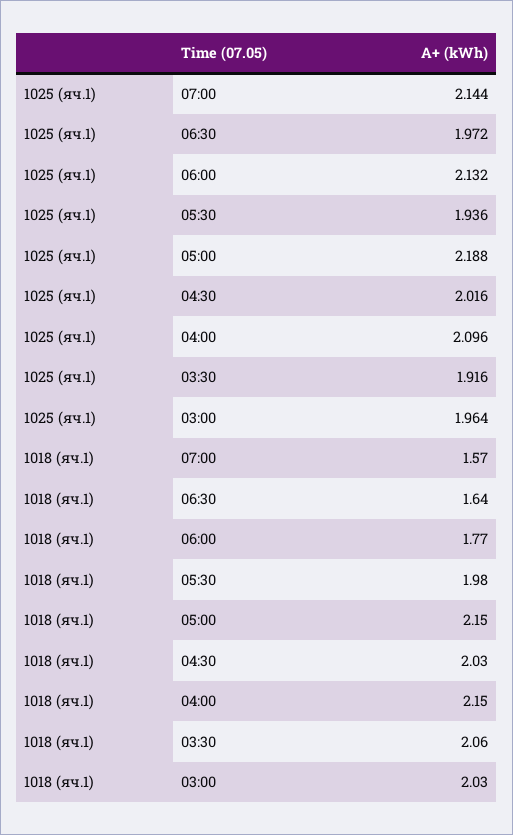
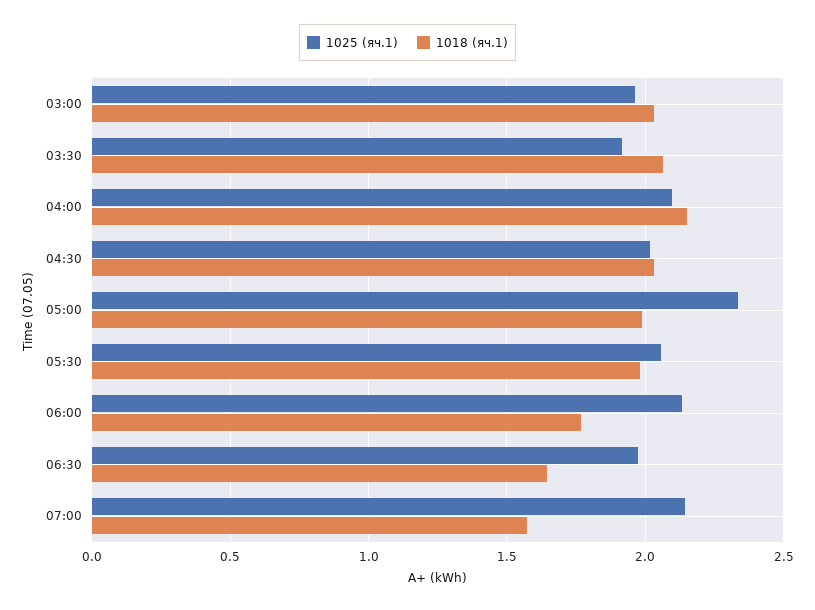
1025 (яч.1), 05:30: 1.936 -> 2.05
1025 (яч.1), 05:00: 2.188 -> 2.35
1018 (яч.1), 05:00: 2.15 -> 2

